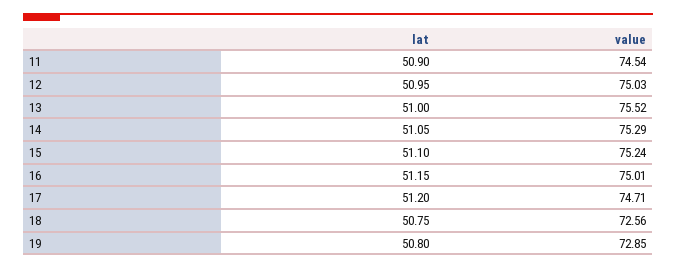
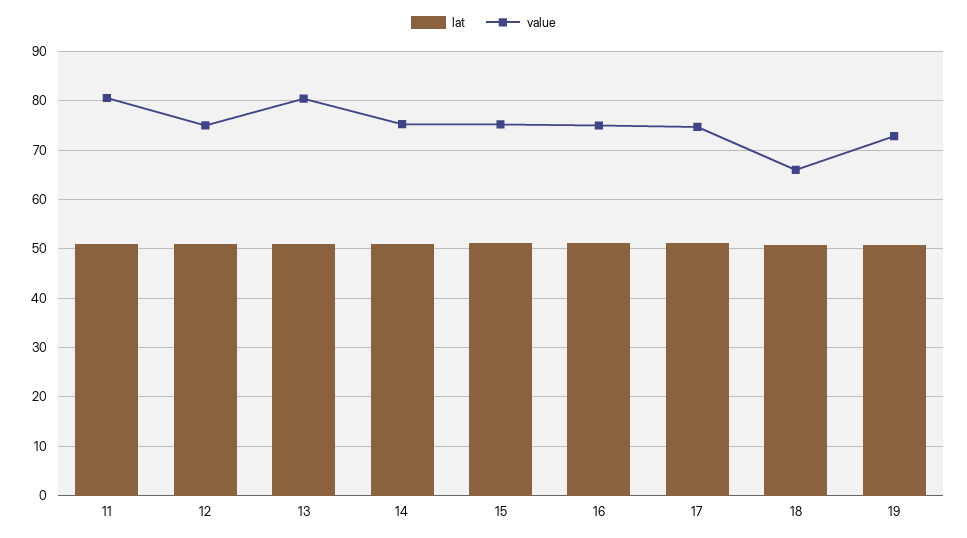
value, 11: 74.54 -> 80
value, 13: 75.52 -> 80
value, 18: 72.56 -> 66

